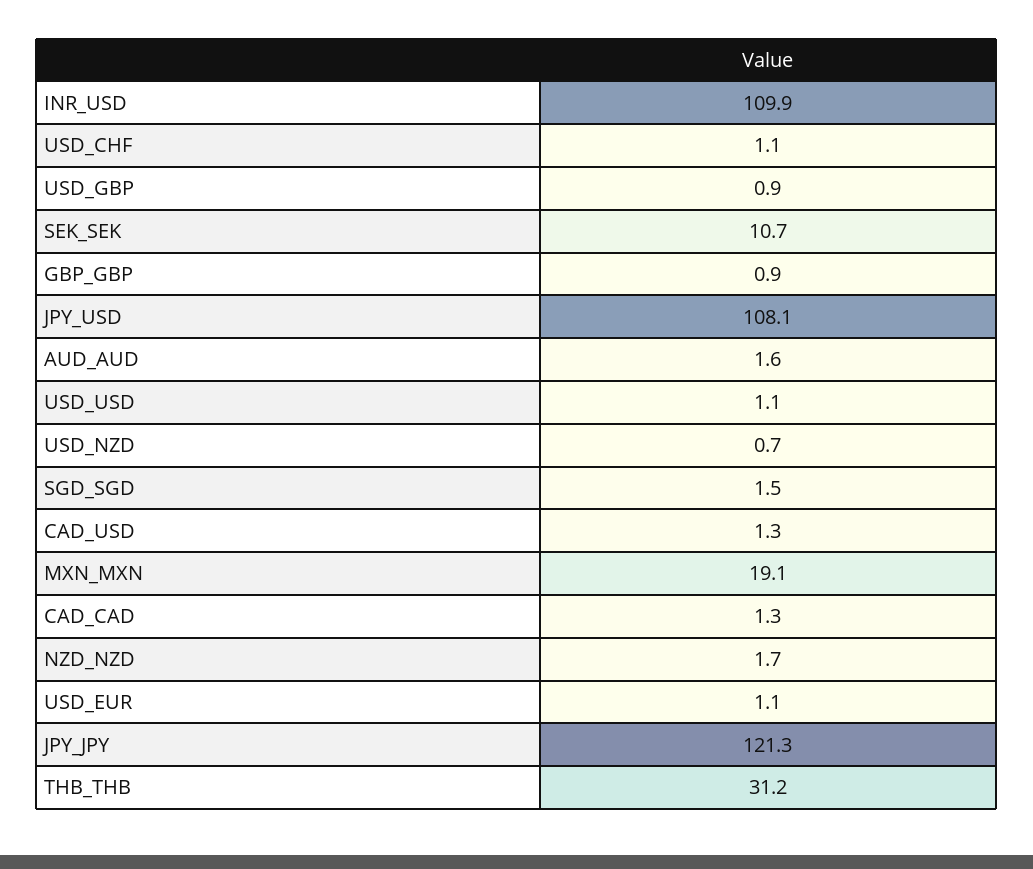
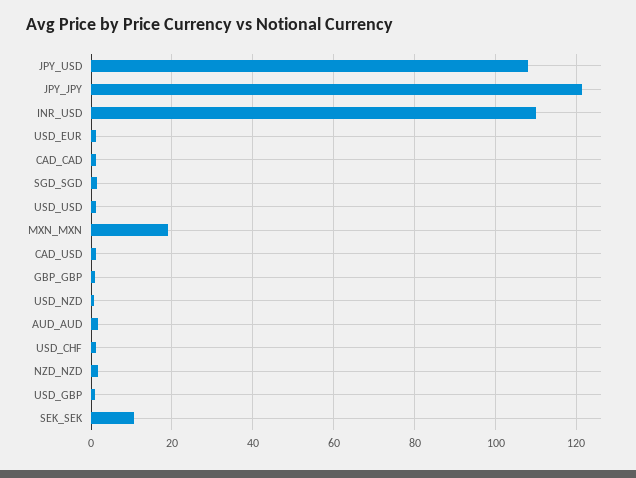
THB_THB: 31.2 -> none

